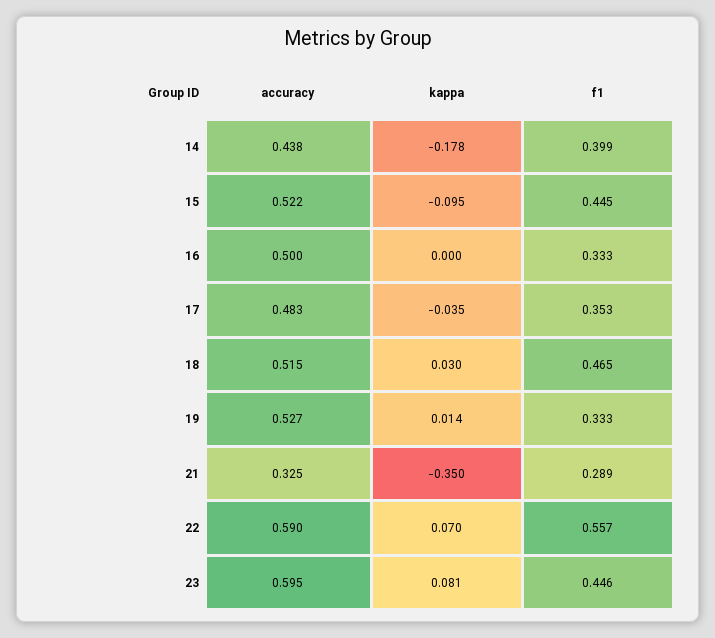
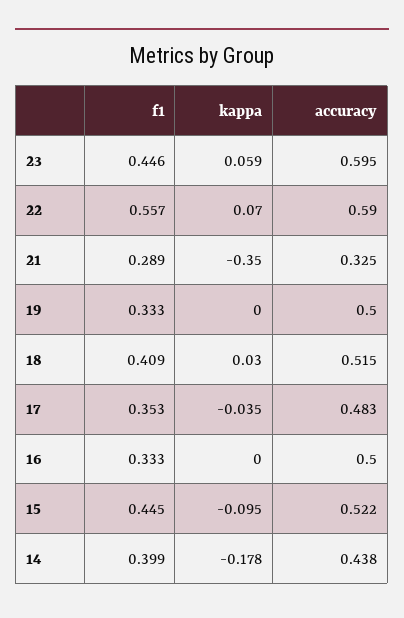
f1, 18: 0.465 -> 0.409
accuracy, 19: 0.527 -> 0.5
kappa, 19: 0.014 -> 0
kappa, 23: 0.081 -> 0.059

